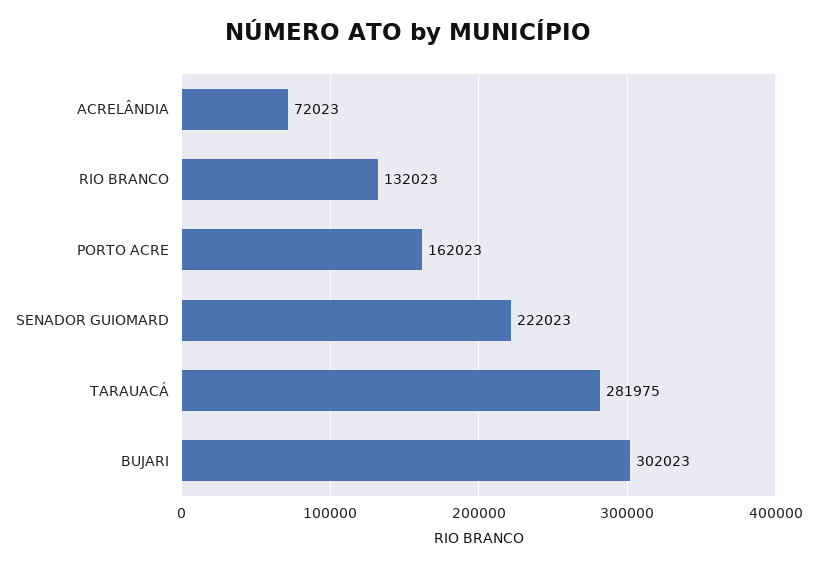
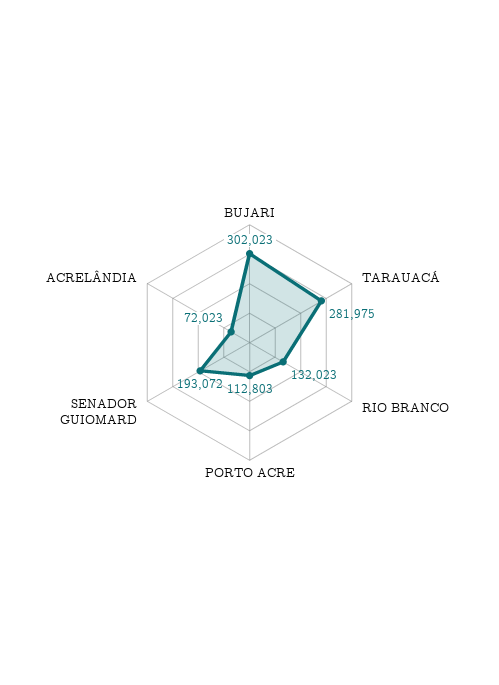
PORTO ACRE: 162023 -> 112803
SENADOR GUIOMARD: 222023 -> 193072

